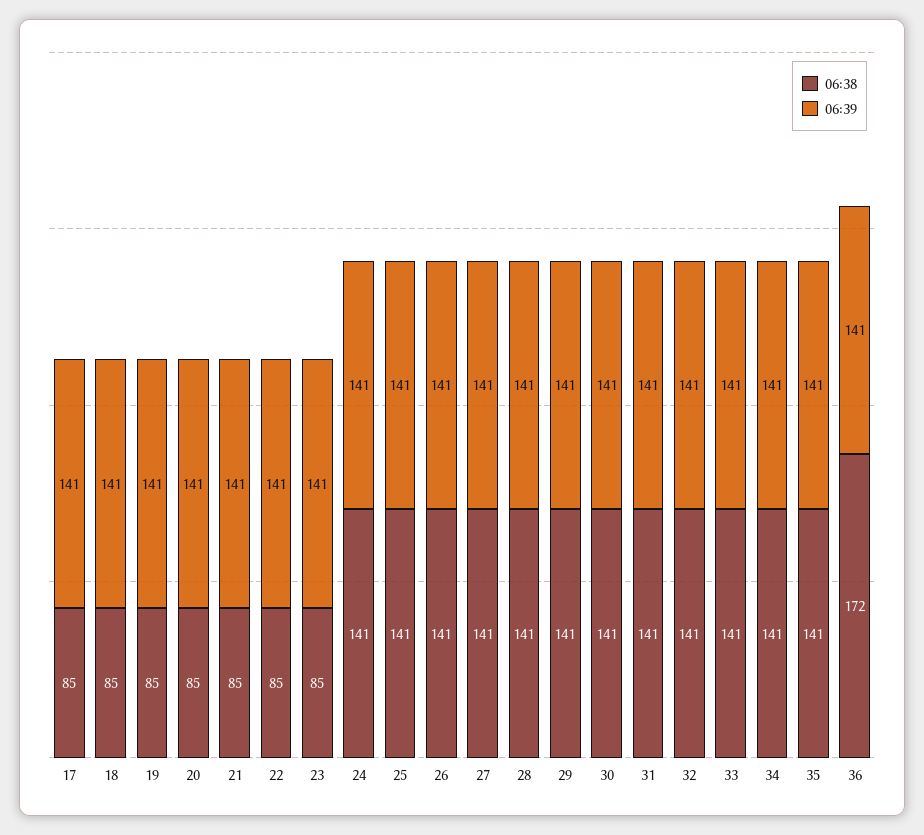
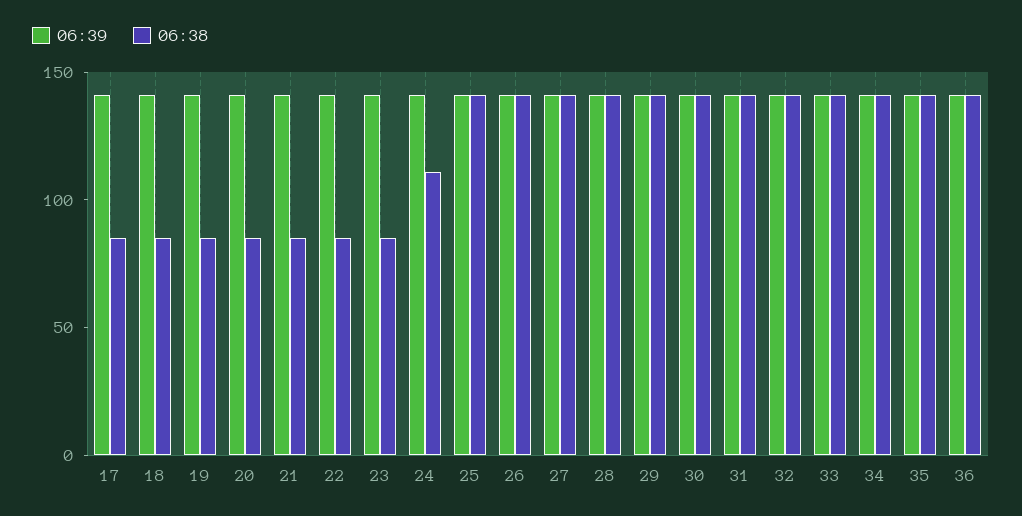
06:38, 24: 141 -> 110
06:38, 36: 172 -> 140

